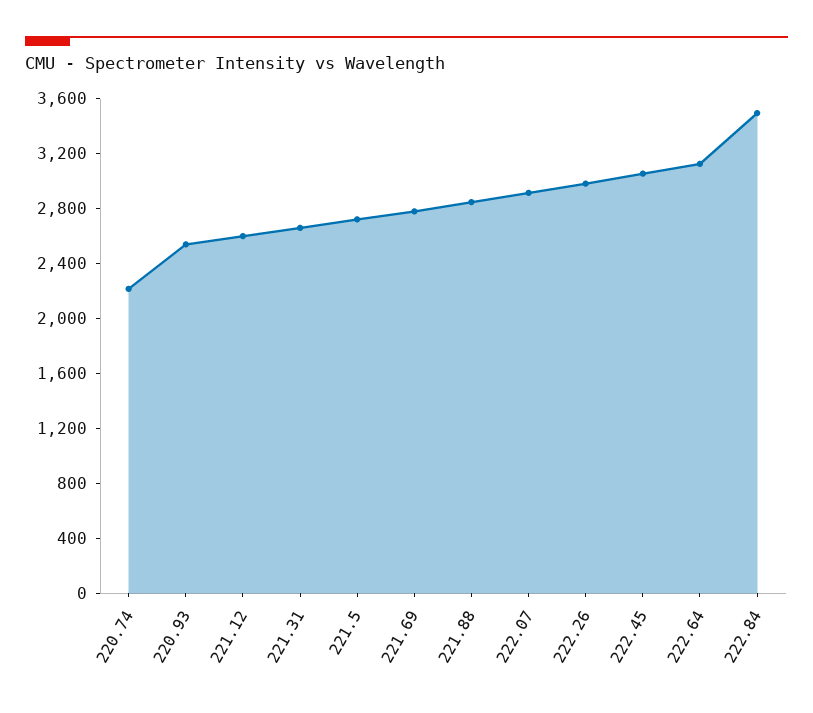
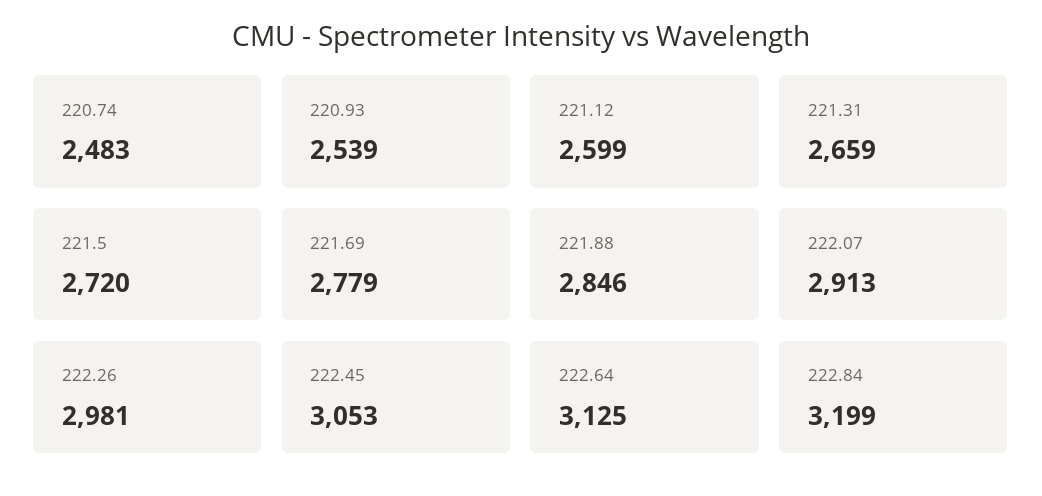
220.74: 2200 -> 2483
222.84: 3500 -> 3199

